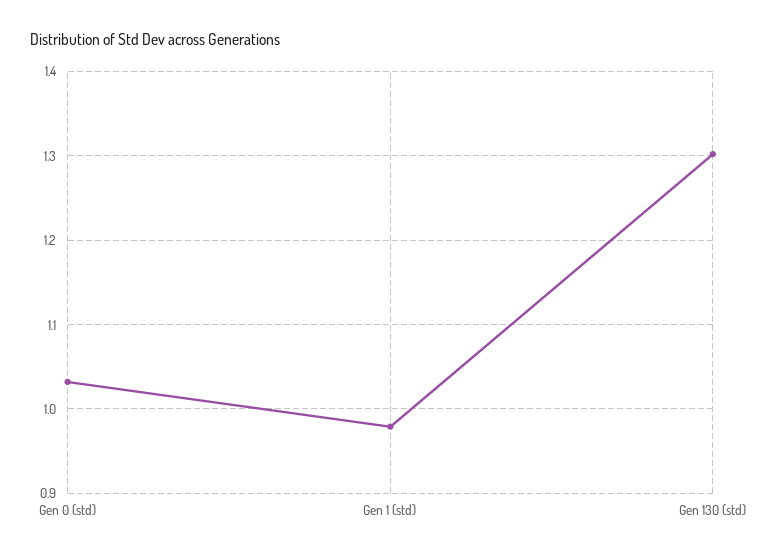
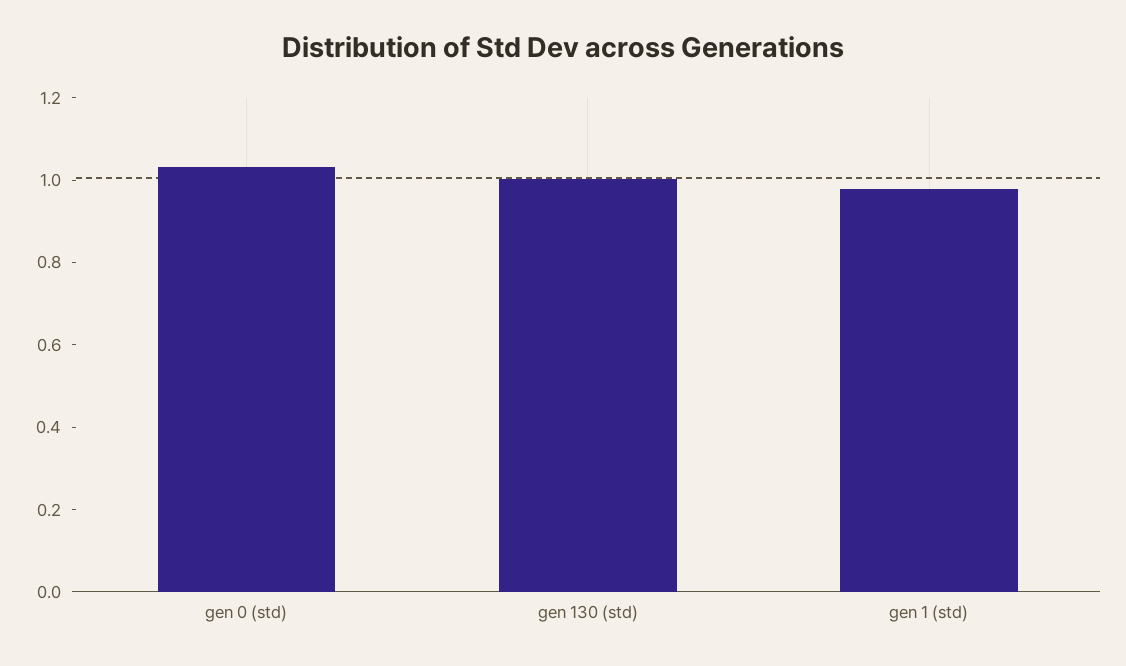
Gen 130 (std): 1.3 -> 1

